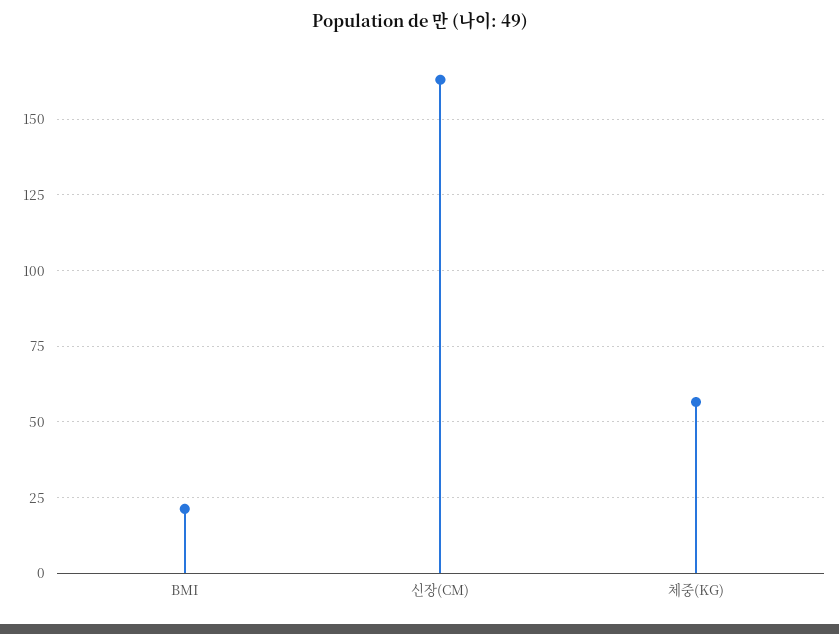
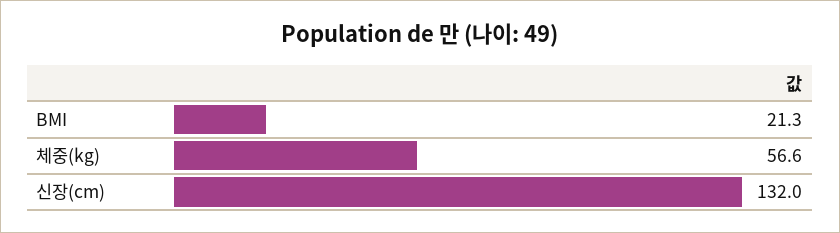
신장(CM): 162.5 -> 132

